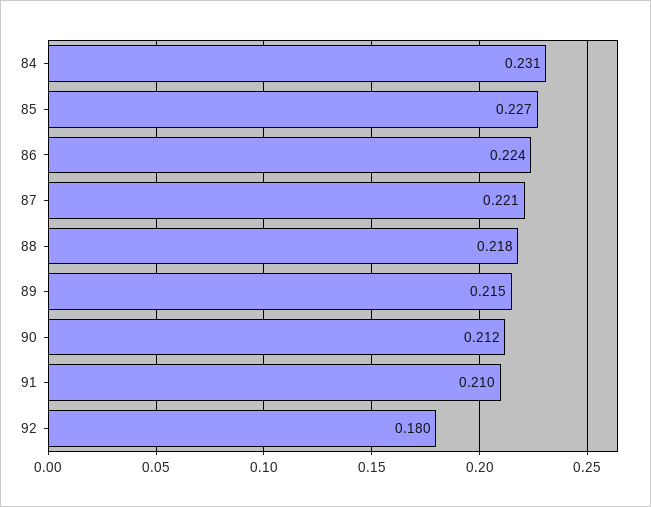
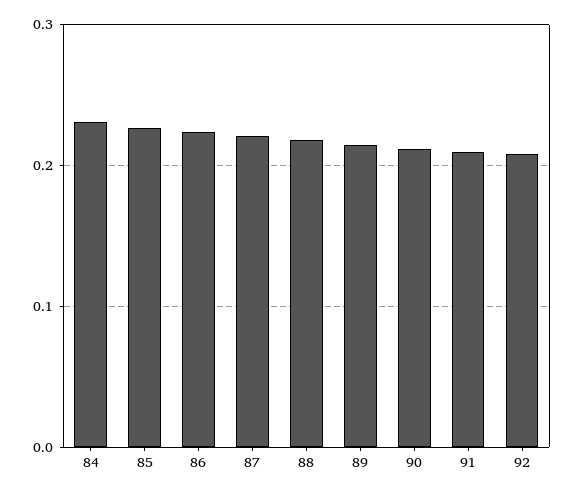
92: 0.18 -> 0.21

